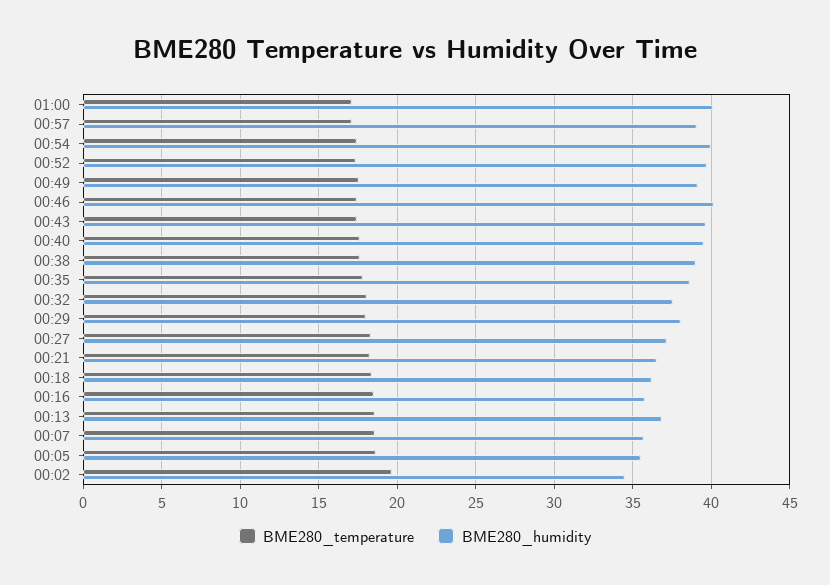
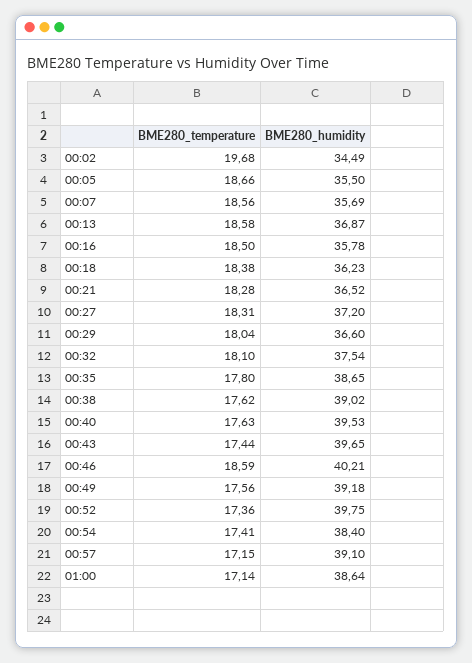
BME280_humidity, 01:00: 40 -> 38.64
BME280_humidity, 00:54: 40 -> 38.4
BME280_temperature, 00:46: 17.5 -> 18.59
BME280_humidity, 00:29: 38 -> 36.6

